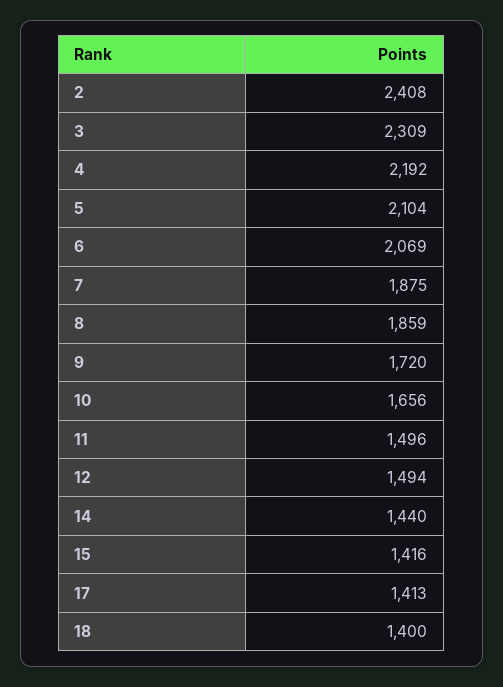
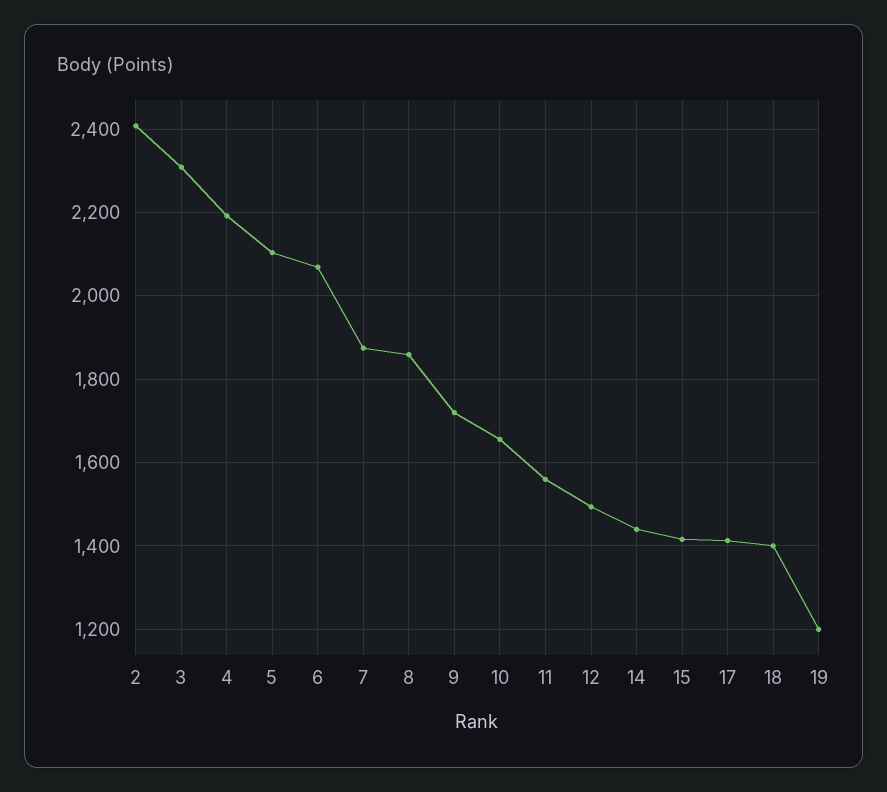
11: 1496 -> 1560
19: none -> 1200

